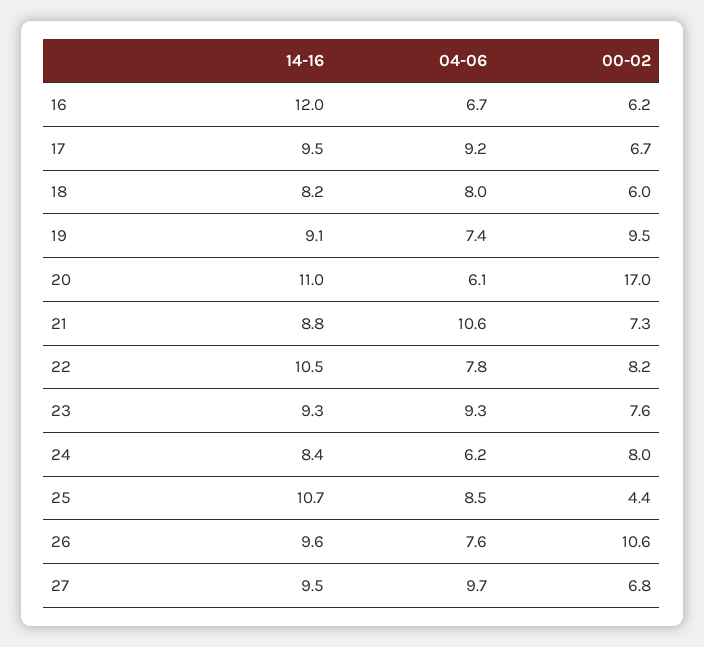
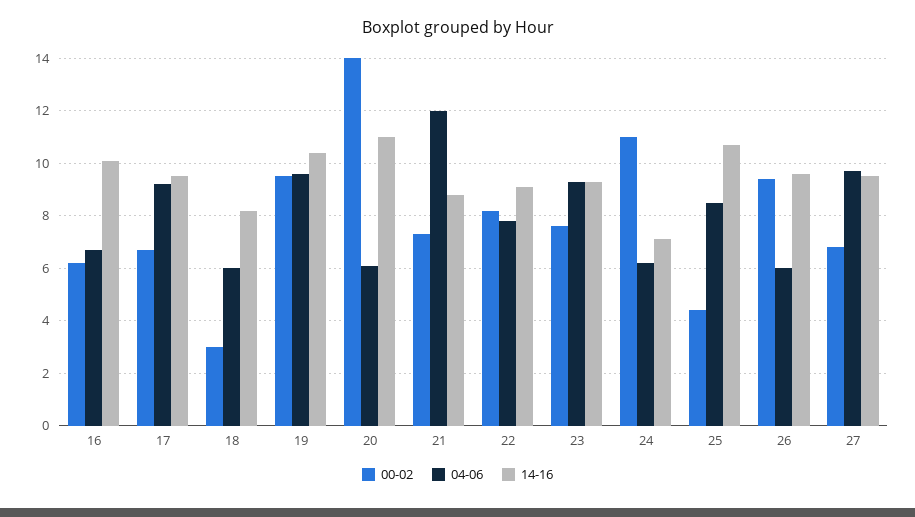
14-16, 16: 12 -> 10
04-06, 18: 8 -> 6
00-02, 18: 6 -> 3
14-16, 19: 9.1 -> 10.5
04-06, 19: 7.4 -> 9.5
00-02, 20: 17 -> 14
04-06, 21: 10.6 -> 12
14-16, 22: 10.5 -> 9
14-16, 24: 8.4 -> 7
00-02, 24: 8 -> 11
04-06, 26: 7.6 -> 6
00-02, 26: 10.6 -> 9.5

